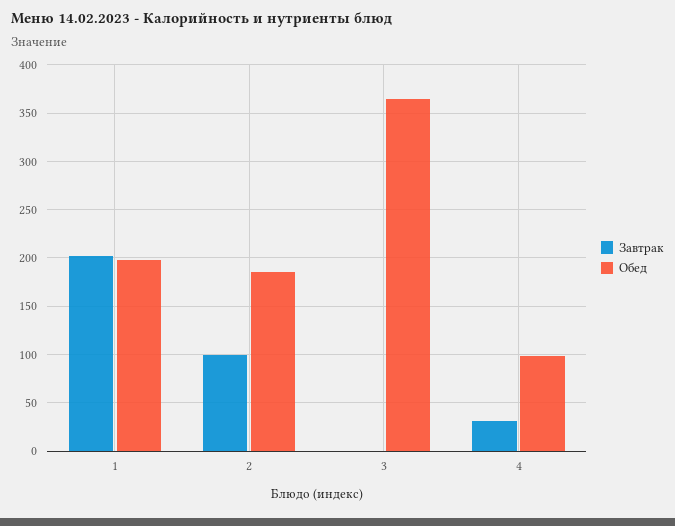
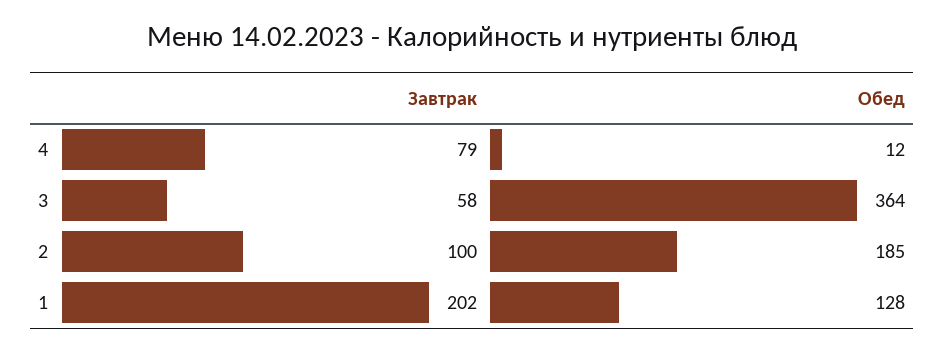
Обед, 1: 200 -> 128
Завтрак, 3: 0 -> 58
Завтрак, 4: 30 -> 79
Обед, 4: 100 -> 12

